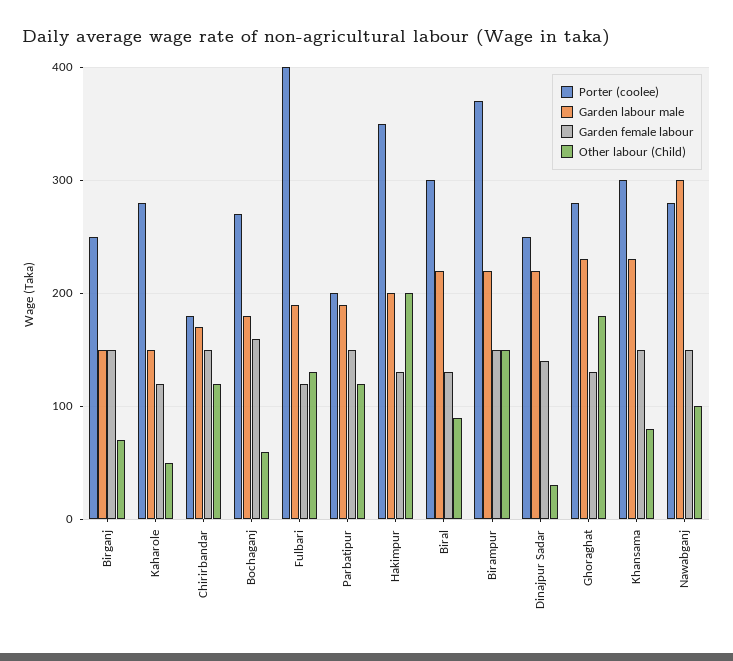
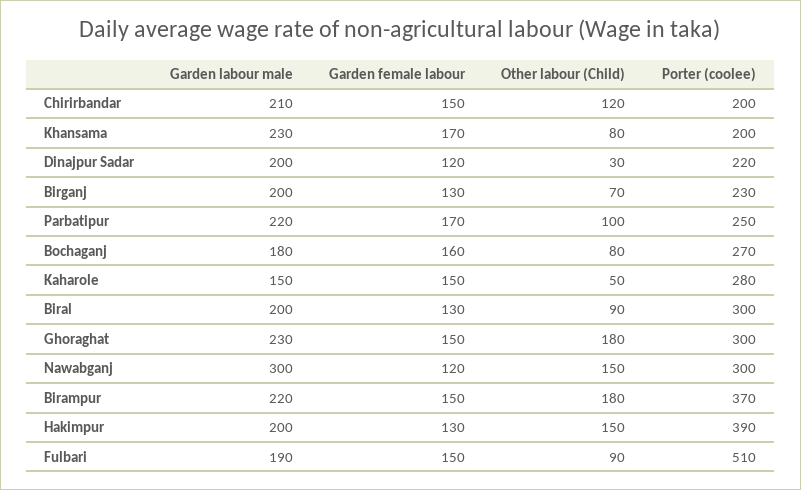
Porter (coolee), Birganj: 250 -> 230
Garden labour male, Birganj: 150 -> 200
Garden female labour, Birganj: 150 -> 130
Garden female labour, Kaharole: 120 -> 150
Porter (coolee), Chirirbandar: 180 -> 200
Garden labour male, Chirirbandar: 170 -> 210
Other labour (Child), Bochaganj: 60 -> 80
Porter (coolee), Fulbari: 400 -> 510
Garden female labour, Fulbari: 120 -> 150
Other labour (Child), Fulbari: 130 -> 90
Porter (coolee), Parbatipur: 200 -> 250
Garden labour male, Parbatipur: 190 -> 220
Garden female labour, Parbatipur: 150 -> 170
Other labour (Child), Parbatipur: 120 -> 100
Porter (coolee), Hakimpur: 350 -> 390
Other labour (Child), Hakimpur: 200 -> 150
Garden labour male, Biral: 220 -> 200
Other labour (Child), Birampur: 150 -> 180
Porter (coolee), Dinajpur Sadar: 250 -> 220
Garden labour male, Dinajpur Sadar: 220 -> 200
Garden female labour, Dinajpur Sadar: 140 -> 120
Porter (coolee), Ghoraghat: 280 -> 300
Garden female labour, Ghoraghat: 130 -> 150
Porter (coolee), Khansama: 300 -> 200
Garden female labour, Khansama: 150 -> 170
Porter (coolee), Nawabganj: 280 -> 300
Garden female labour, Nawabganj: 150 -> 120
Other labour (Child), Nawabganj: 100 -> 150

